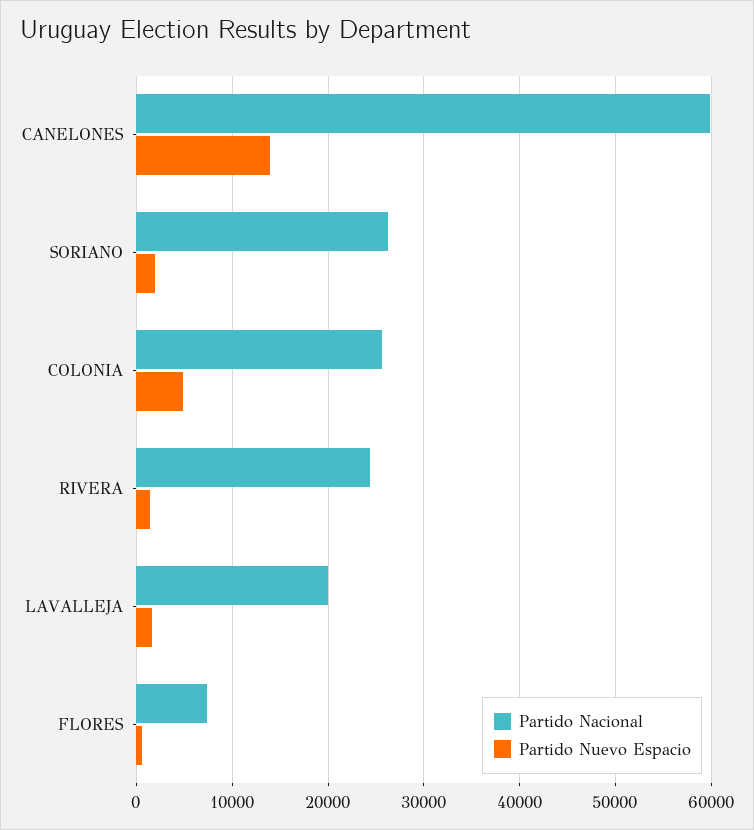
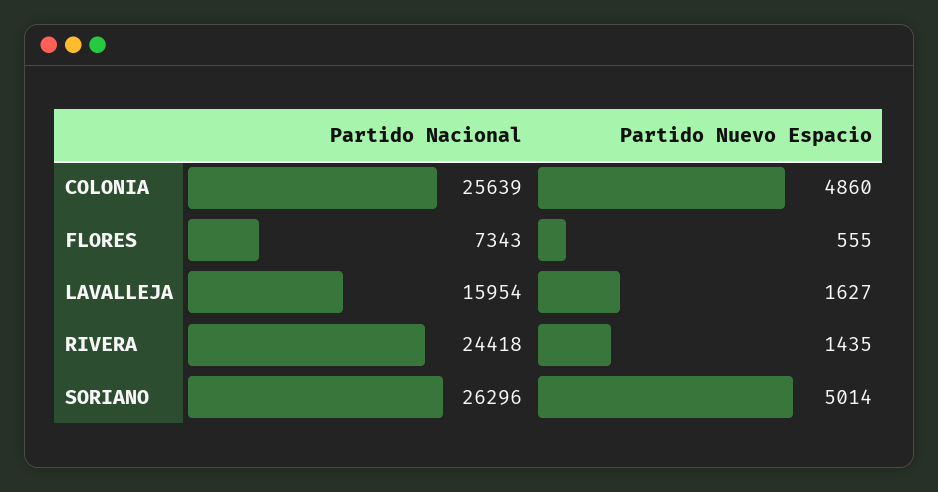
Partido Nacional, CANELONES: 60000 -> none
Partido Nuevo Espacio, CANELONES: 14000 -> none
Partido Nuevo Espacio, SORIANO: 2000 -> 5014
Partido Nacional, LAVALLEJA: 20000 -> 15954

